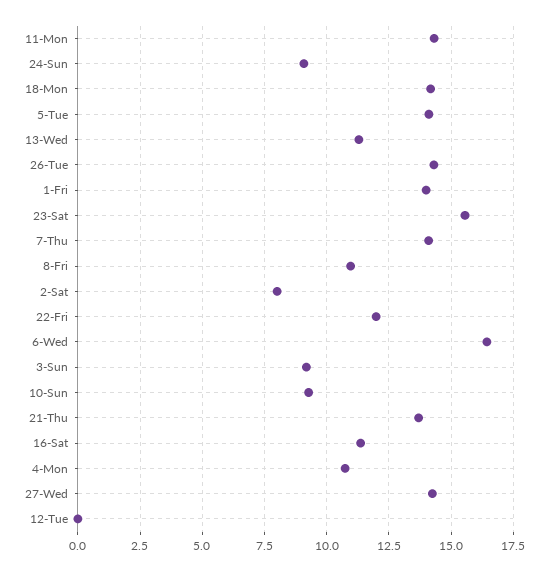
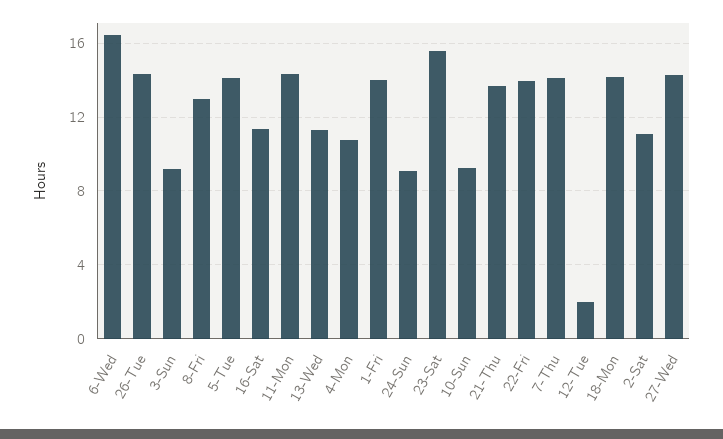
8-Fri: 11 -> 13
2-Sat: 8 -> 11
22-Fri: 12 -> 14
12-Tue: 0 -> 2

